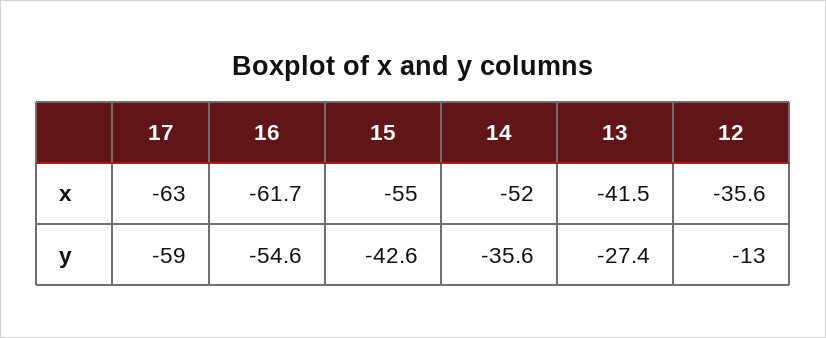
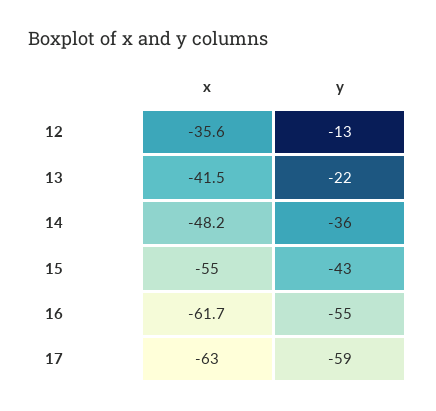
14, x: -52 -> -48.2
13, y: -27.4 -> -22

